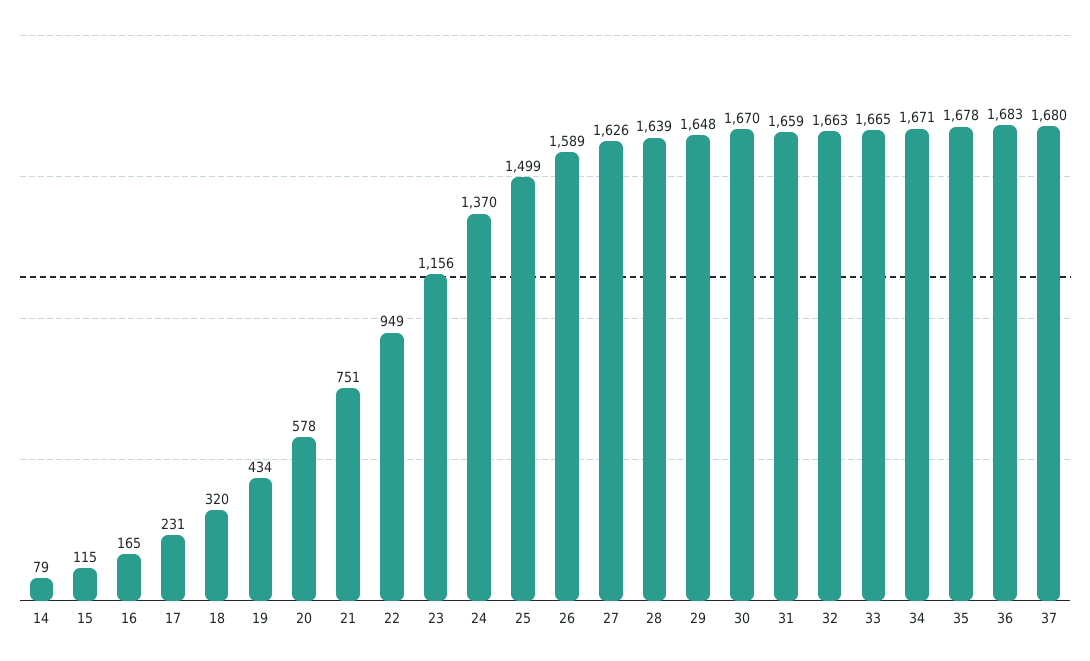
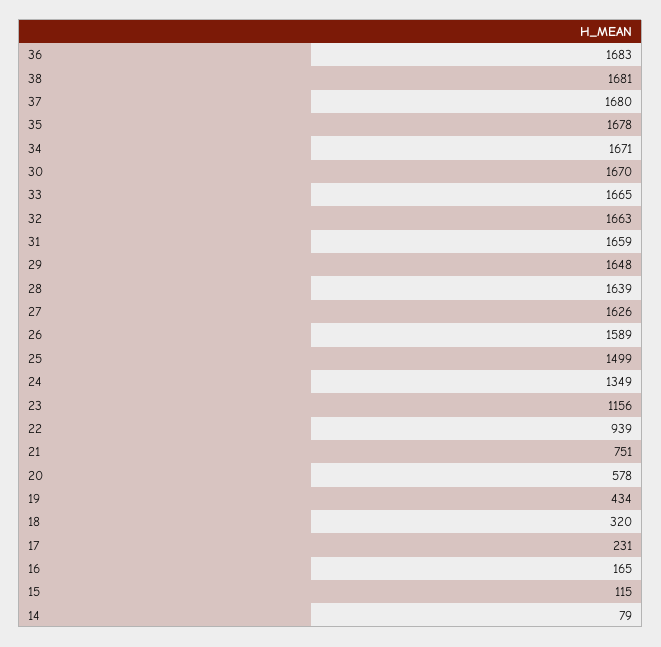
22: 949 -> 939
24: 1370 -> 1349
38: none -> 1681

